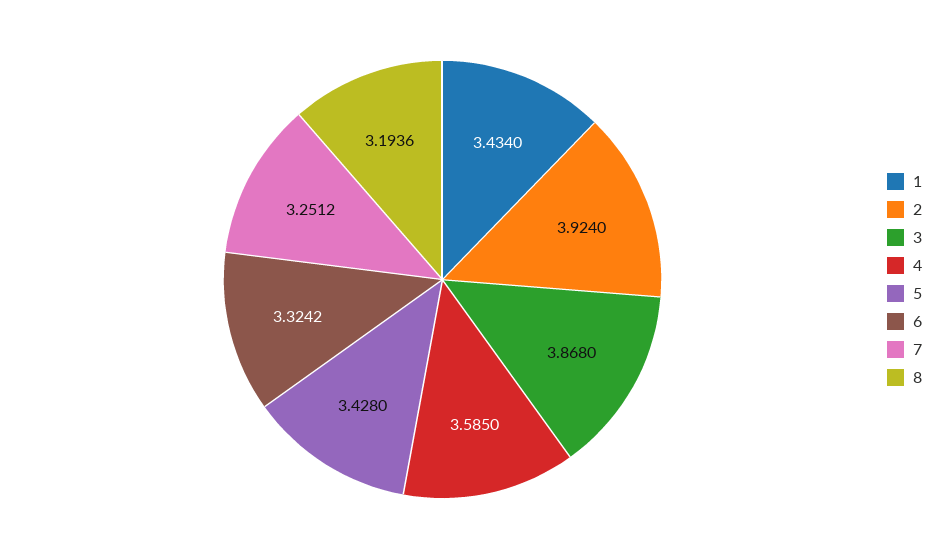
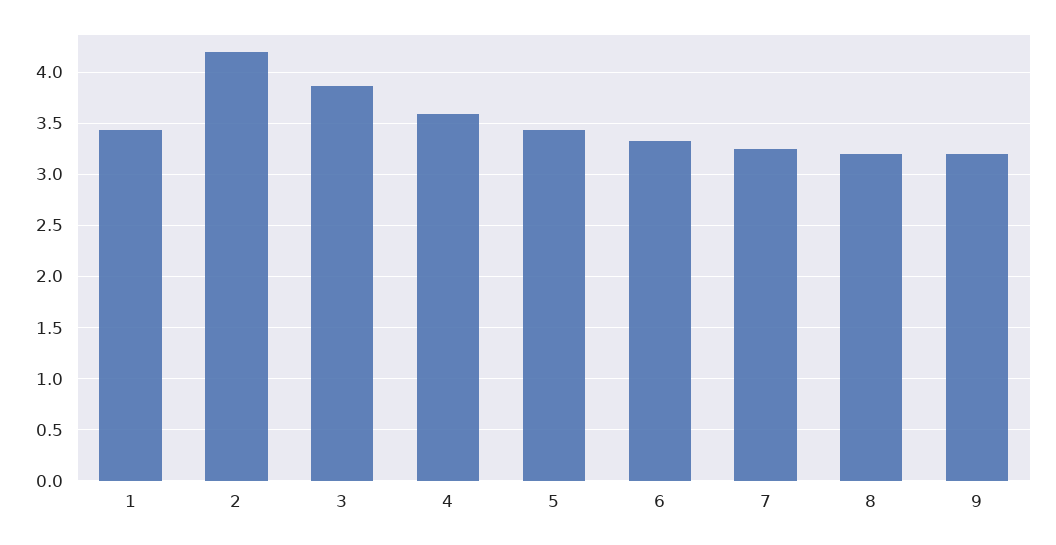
2: 3.924 -> 4.2
9: none -> 3.2

